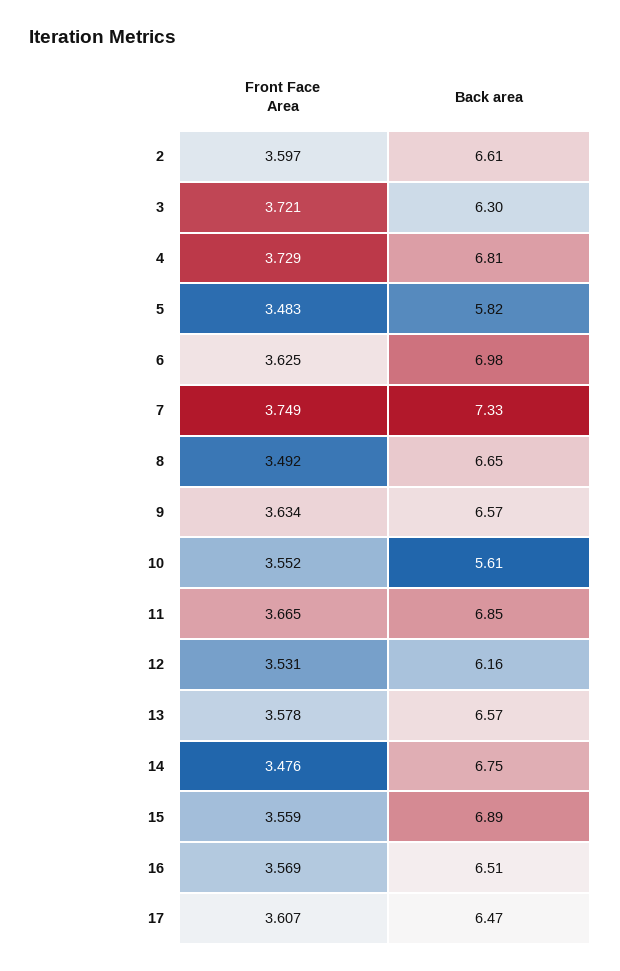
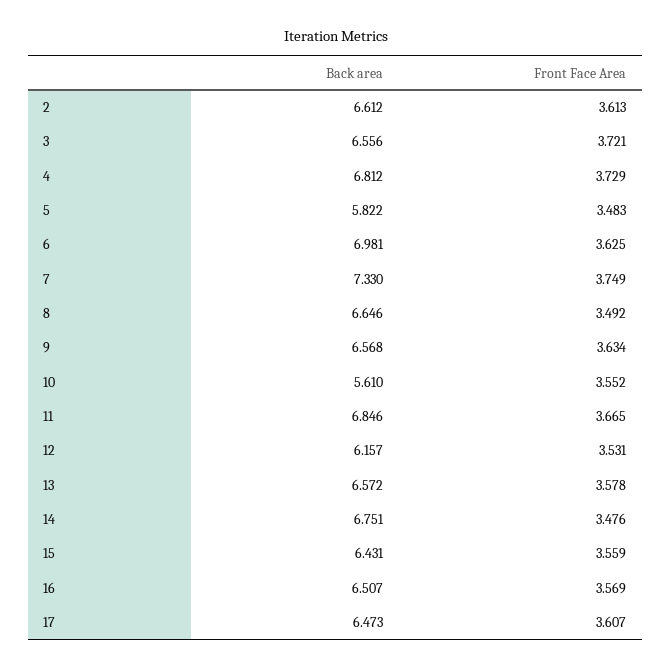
Front Face Area, 2: 3.597 -> 3.613
Back area, 3: 6.3 -> 6.556
Back area, 15: 6.89 -> 6.431

